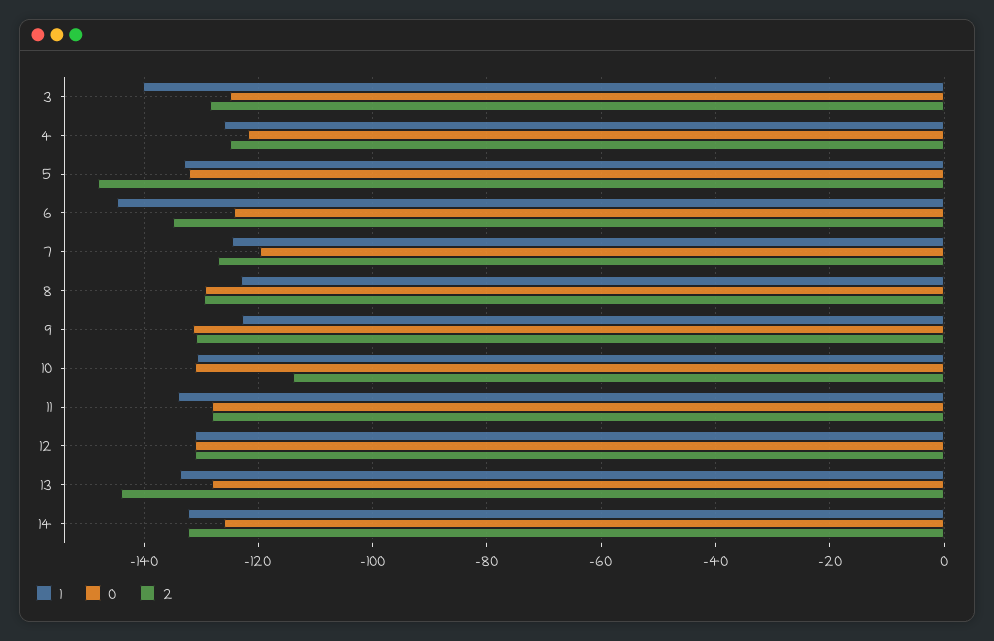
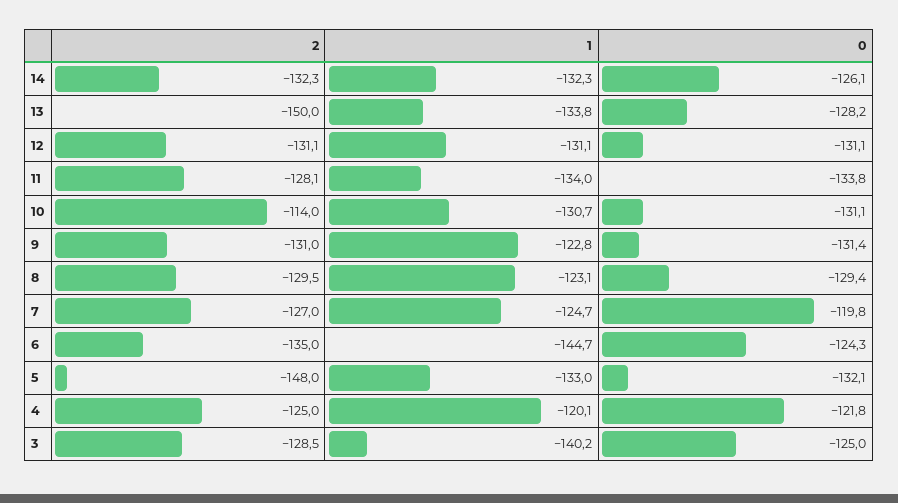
1, 4: -126 -> -120.1
0, 11: -128 -> -133.8
2, 13: -144 -> -150

